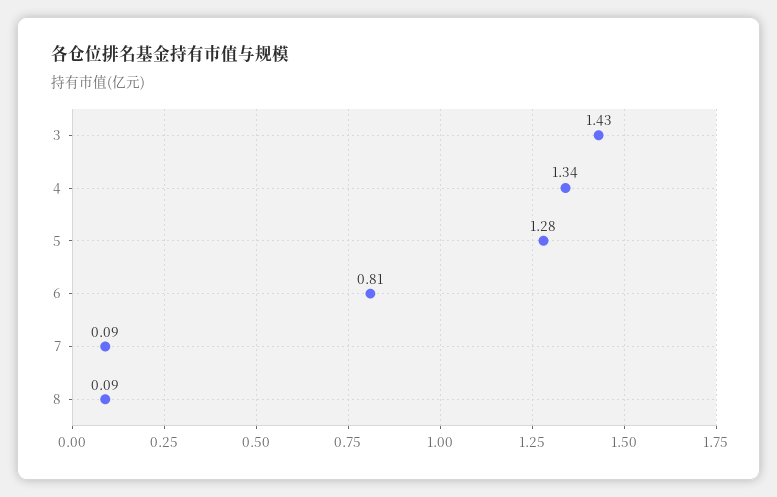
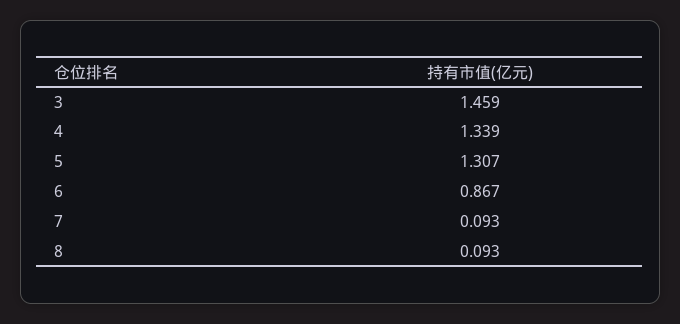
3: 1.43 -> 1.459
5: 1.28 -> 1.307
6: 0.81 -> 0.867

